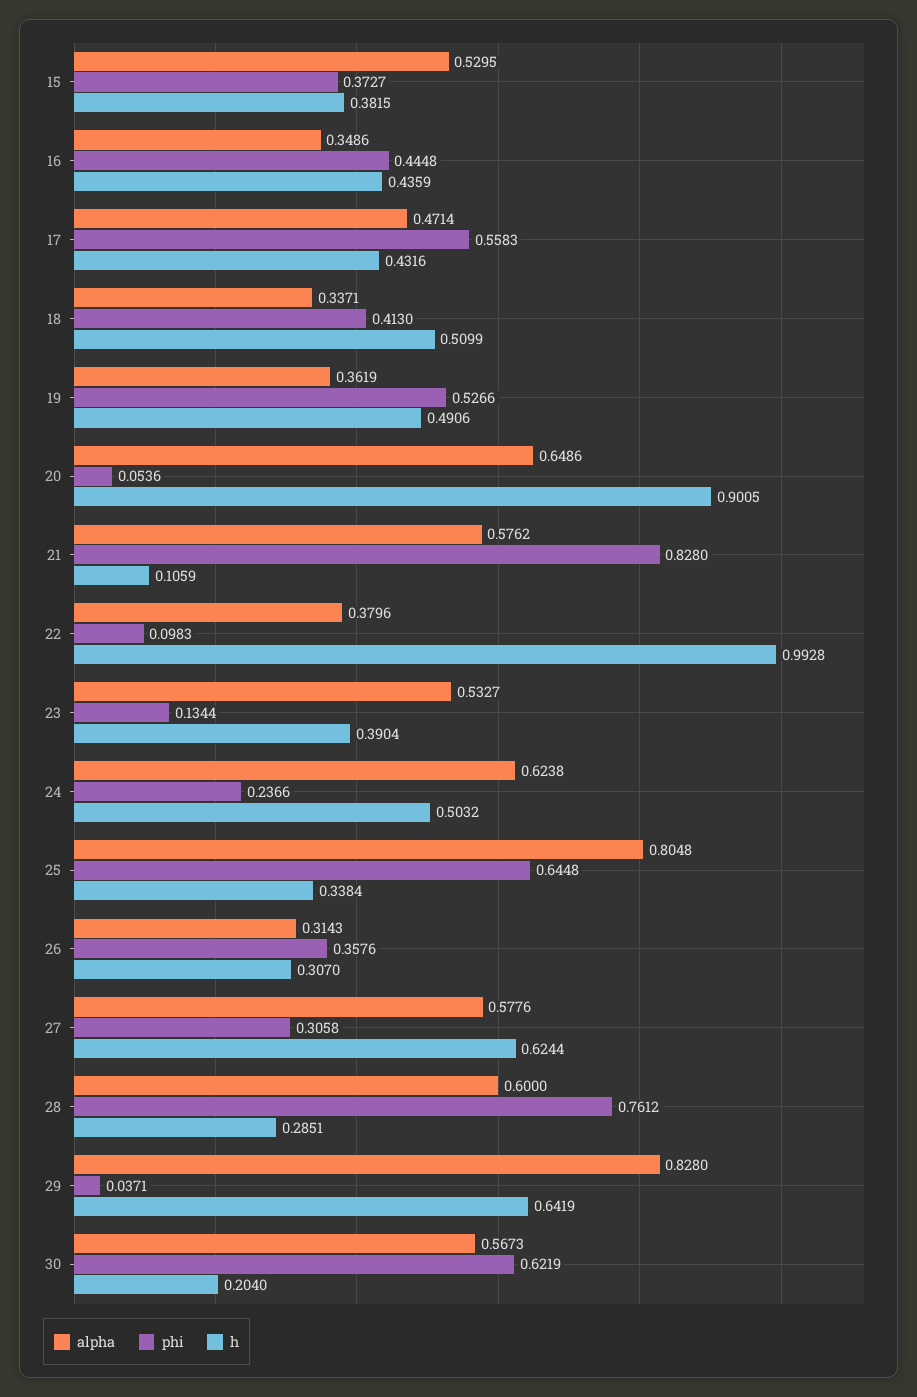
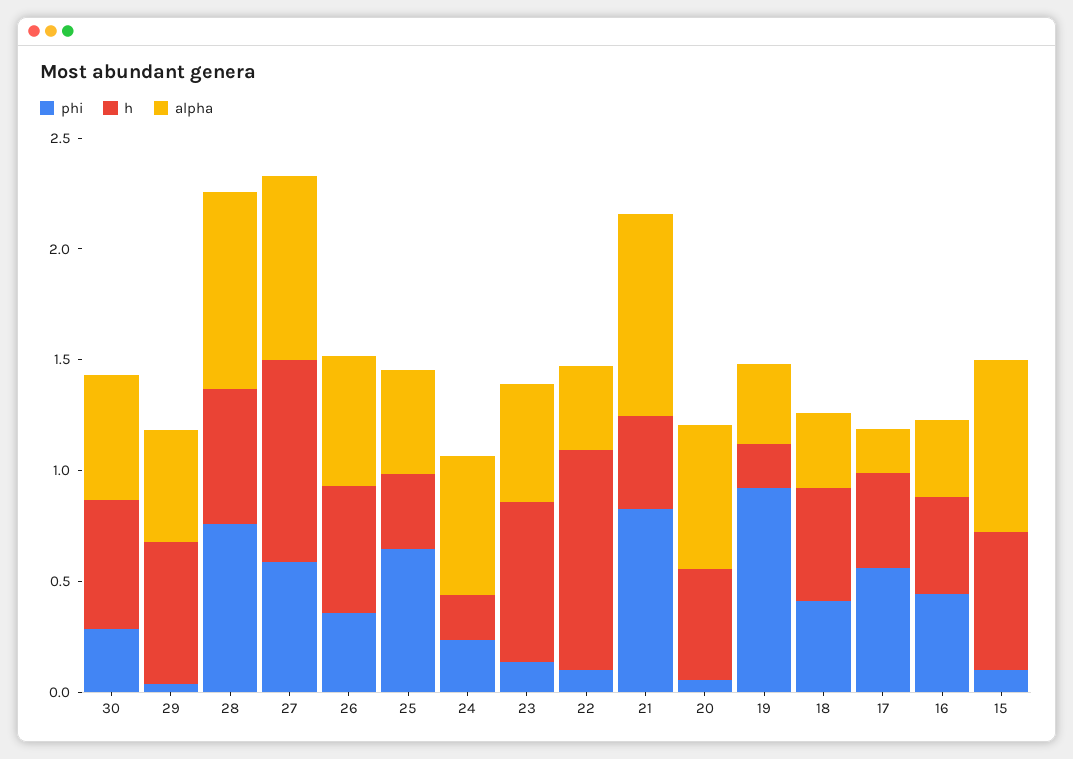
alpha, 15: 0.5295 -> 0.8
phi, 15: 0.3727 -> 0.1
h, 15: 0.3815 -> 0.6
alpha, 17: 0.4714 -> 0.2
phi, 19: 0.5266 -> 0.9
h, 19: 0.4906 -> 0.2
h, 20: 0.9005 -> 0.5
alpha, 21: 0.5762 -> 0.9
h, 21: 0.1059 -> 0.4
h, 23: 0.3904 -> 0.7
h, 24: 0.5032 -> 0.2
alpha, 25: 0.8048 -> 0.5
alpha, 26: 0.3143 -> 0.6
h, 26: 0.307 -> 0.6
alpha, 27: 0.5776 -> 0.8
phi, 27: 0.3058 -> 0.6
h, 27: 0.6244 -> 0.9
alpha, 28: 0.6 -> 0.9
h, 28: 0.2851 -> 0.6
alpha, 29: 0.828 -> 0.5
phi, 30: 0.6219 -> 0.3
h, 30: 0.204 -> 0.6

